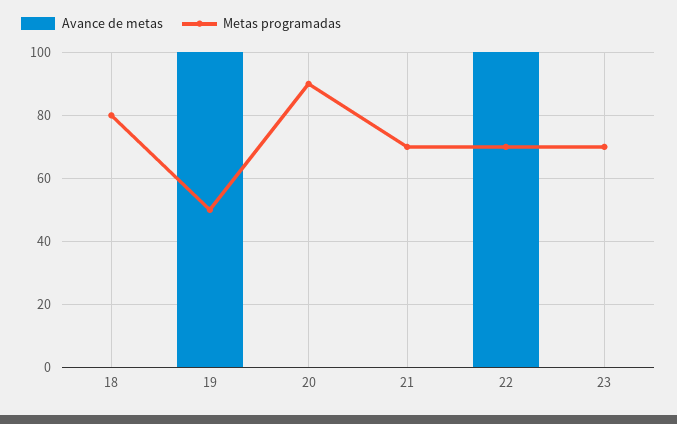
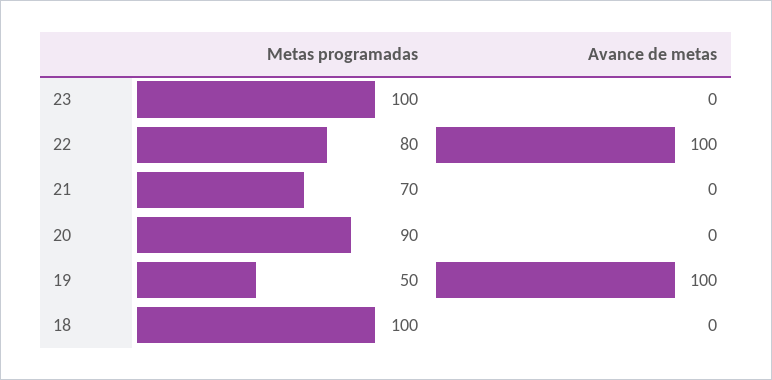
Metas programadas, 18: 80 -> 100
Metas programadas, 22: 70 -> 80
Metas programadas, 23: 70 -> 100

